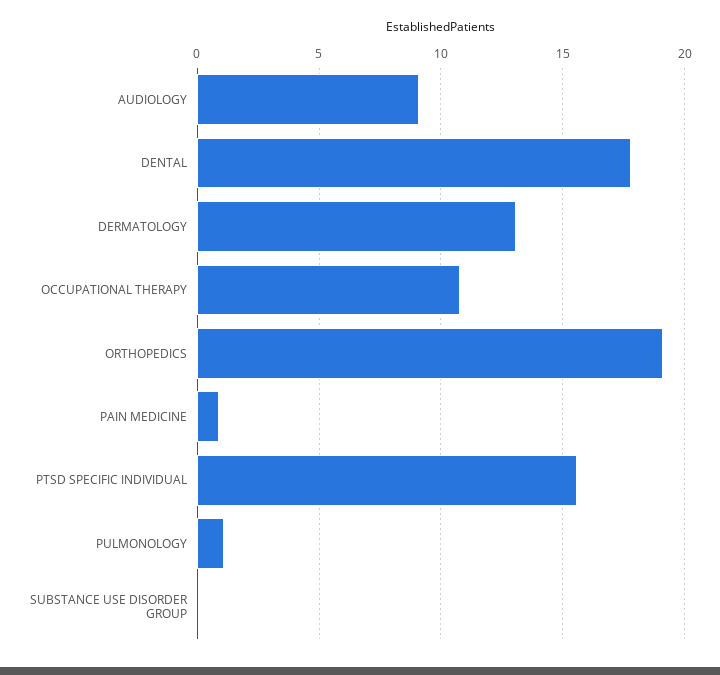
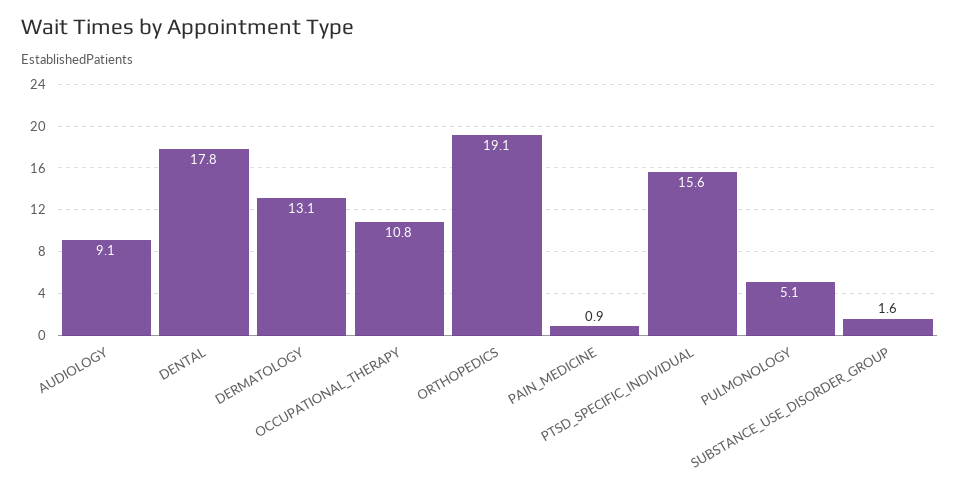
PULMONOLOGY: 1 -> 5.1
SUBSTANCE USE DISORDER GROUP: 0 -> 1.6

